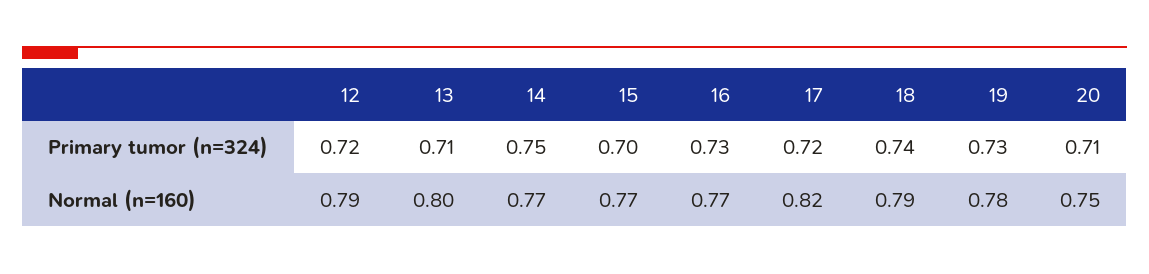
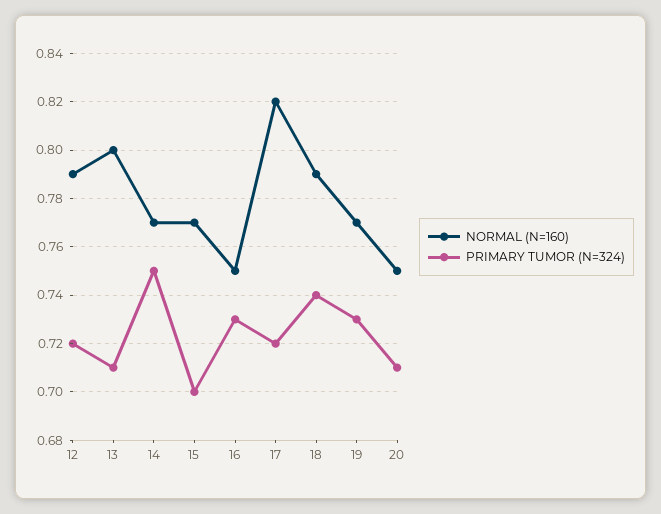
Normal (n=160), 16: 0.77 -> 0.75
Normal (n=160), 19: 0.78 -> 0.77

